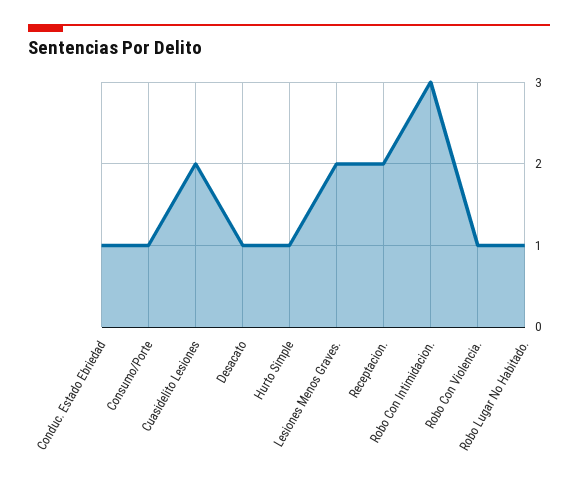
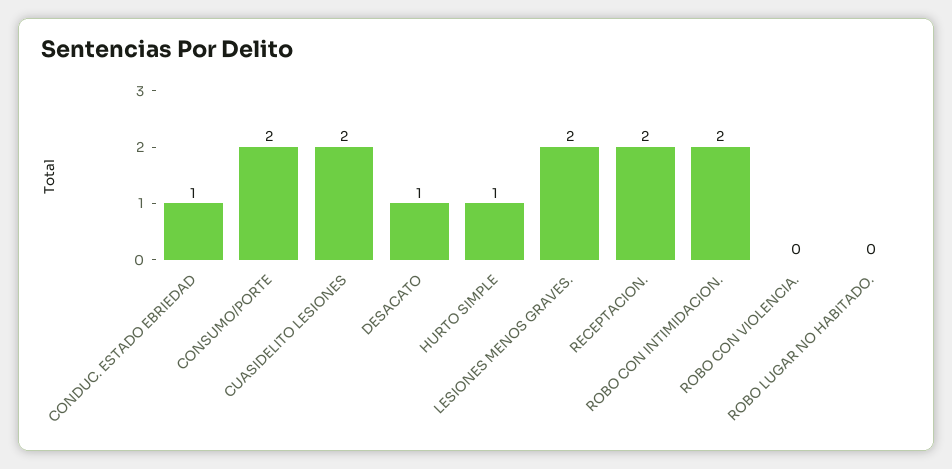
Consumo/Porte: 1 -> 2
Robo Con Intimidacion.: 3 -> 2
Robo Con Violencia.: 1 -> 0
Robo Lugar No Habitado.: 1 -> 0

